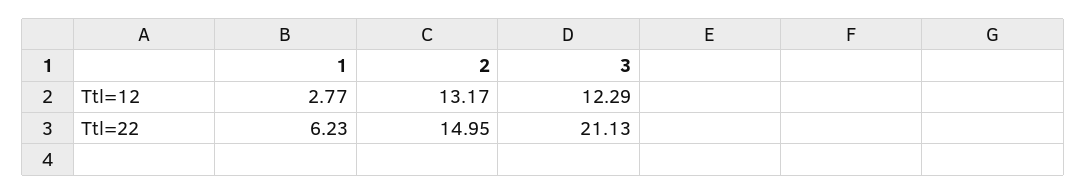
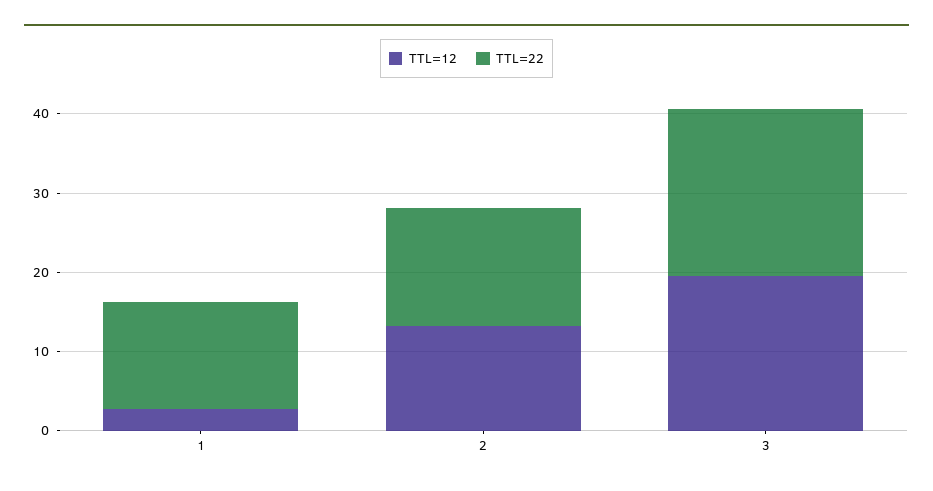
Ttl=12, 3: 12.29 -> 20
Ttl=22, 1: 6.23 -> 14

